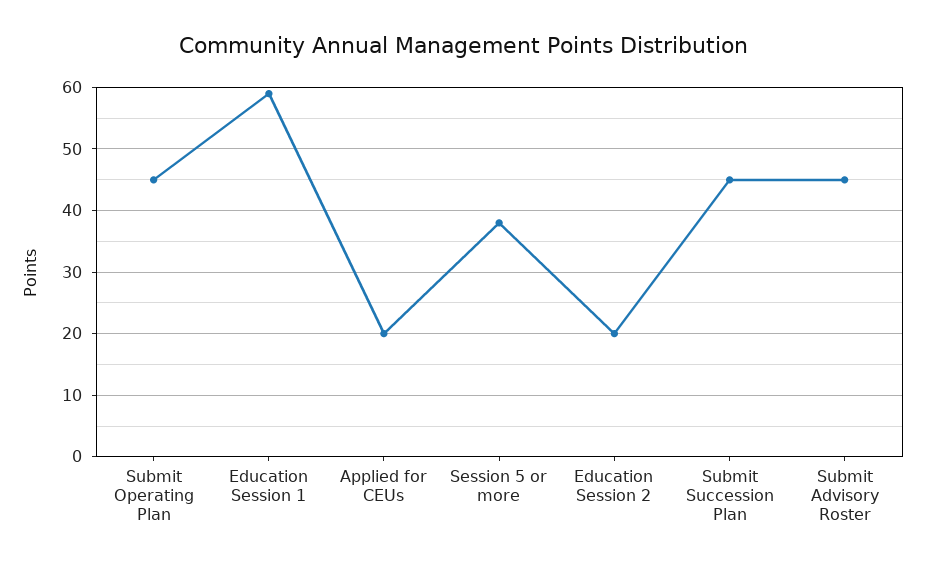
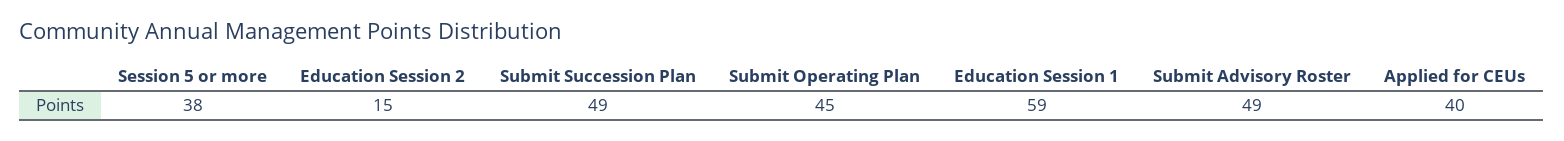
Applied for CEUs: 20 -> 40
Education Session 2: 20 -> 15
Submit Succession Plan: 45 -> 49
Submit Advisory Roster: 45 -> 49

